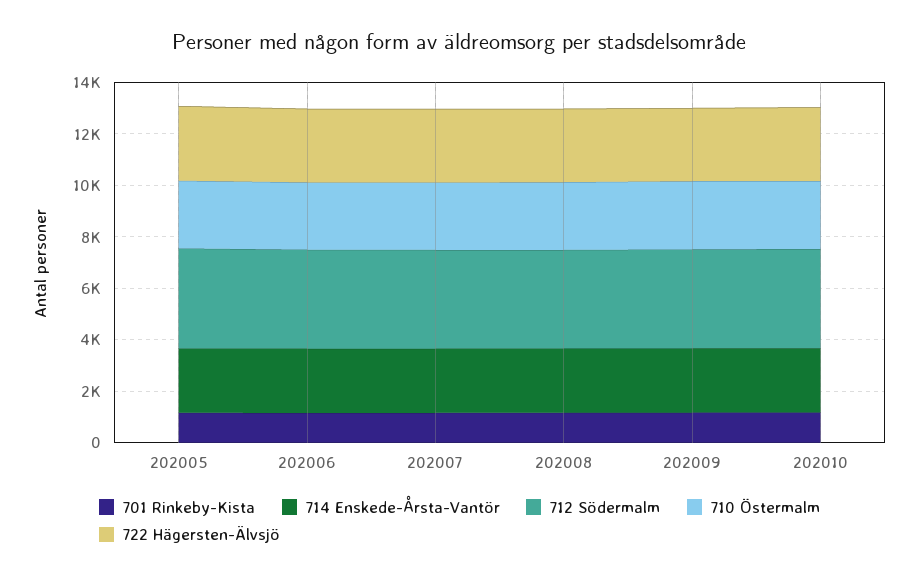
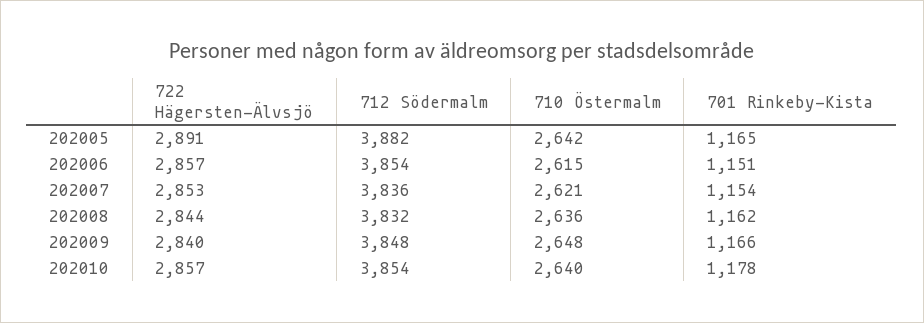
714 Enskede-Årsta-Vantör, 202005: 2500 -> none
714 Enskede-Årsta-Vantör, 202006: 2500 -> none
714 Enskede-Årsta-Vantör, 202007: 2500 -> none
714 Enskede-Årsta-Vantör, 202008: 2500 -> none
714 Enskede-Årsta-Vantör, 202009: 2500 -> none
714 Enskede-Årsta-Vantör, 202010: 2500 -> none

